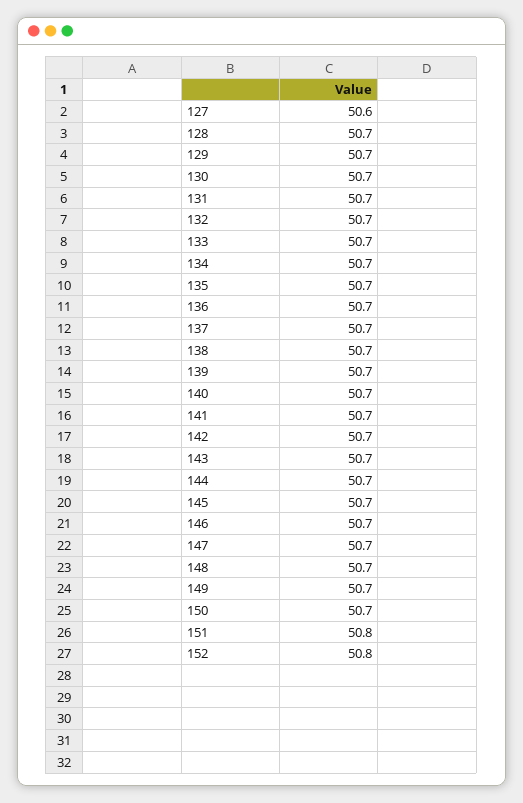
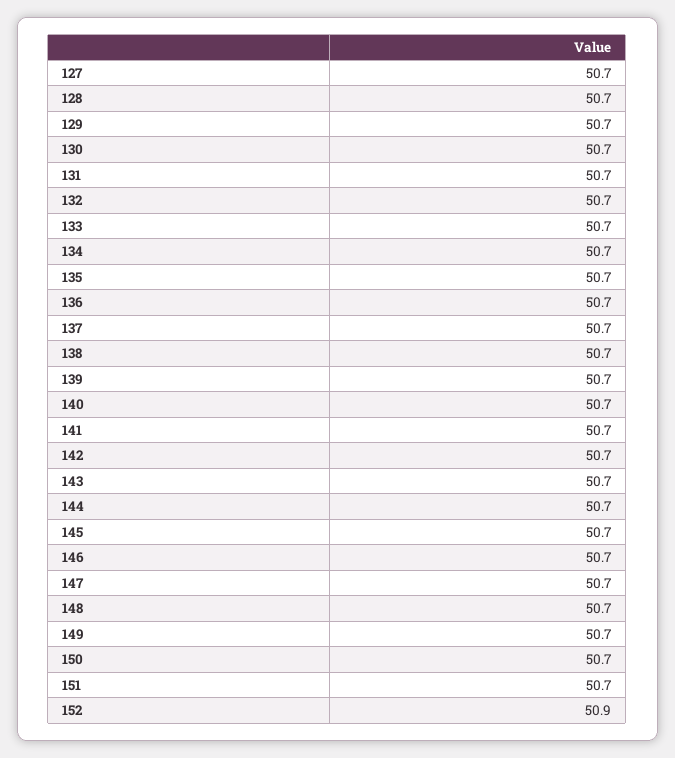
127: 50.6 -> 50.7
151: 50.8 -> 50.7
152: 50.8 -> 50.9

